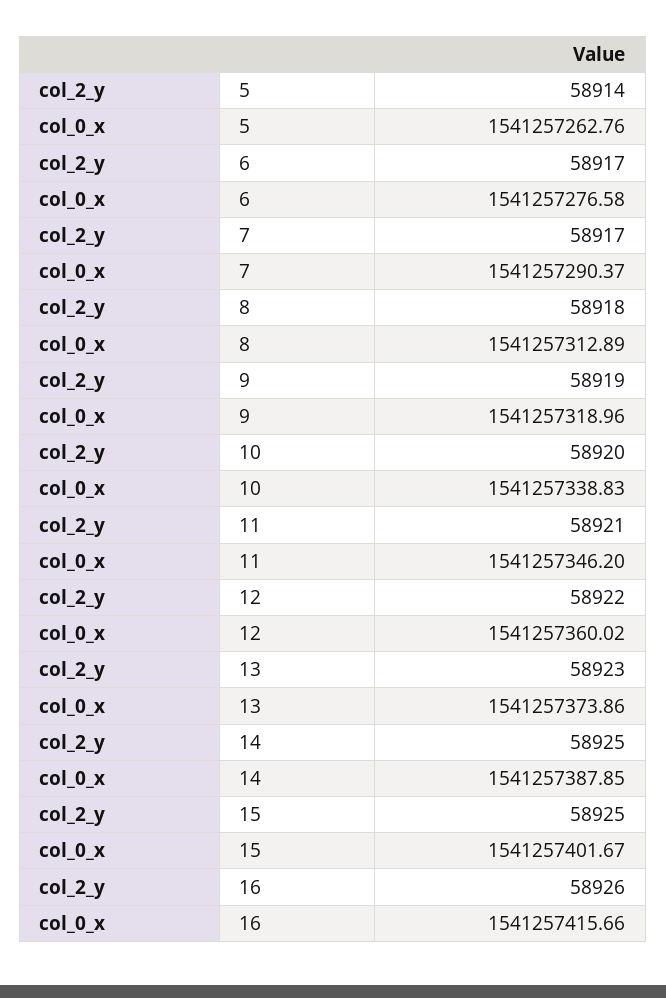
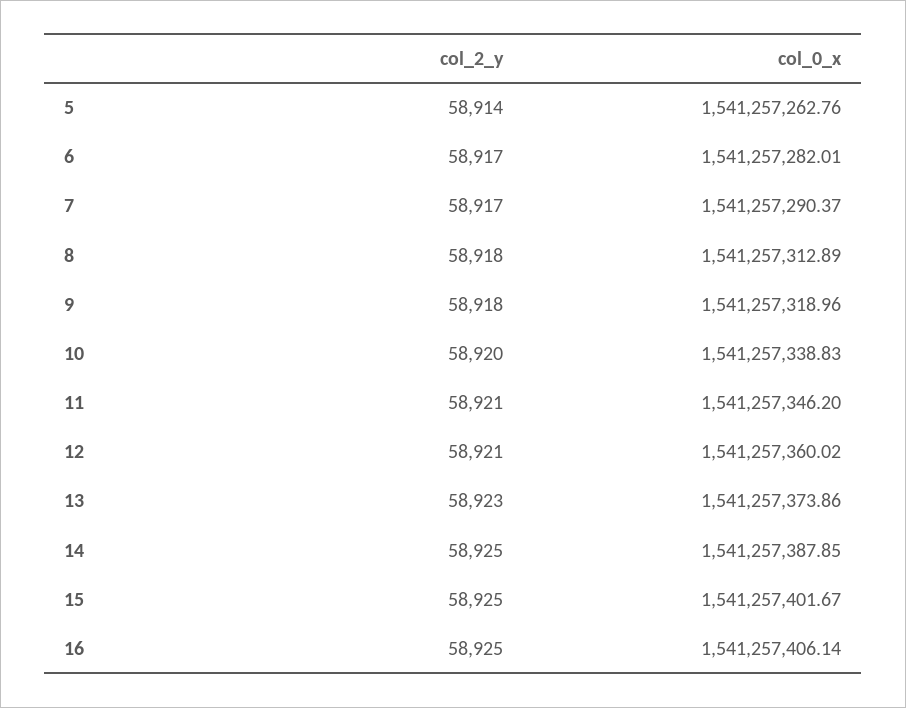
col_0_x, 6: 1541257276.58 -> 1541257282.01
col_2_y, 9: 58919 -> 58918
col_2_y, 12: 58922 -> 58921
col_2_y, 16: 58926 -> 58925
col_0_x, 16: 1541257415.66 -> 1541257406.14

